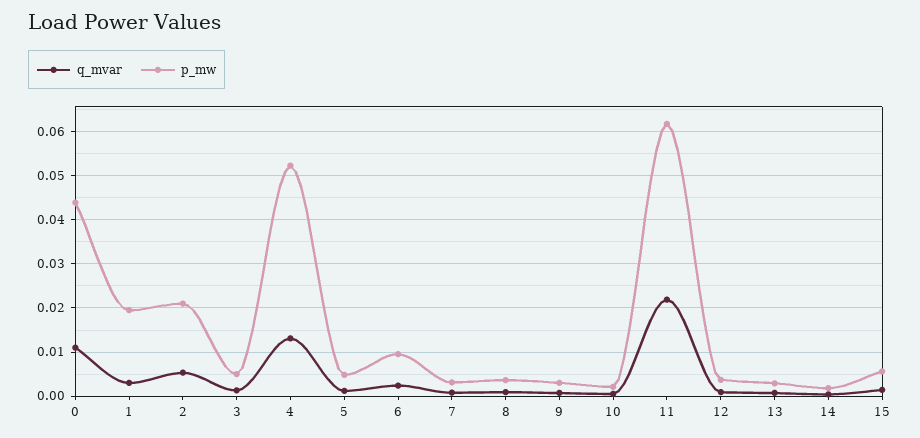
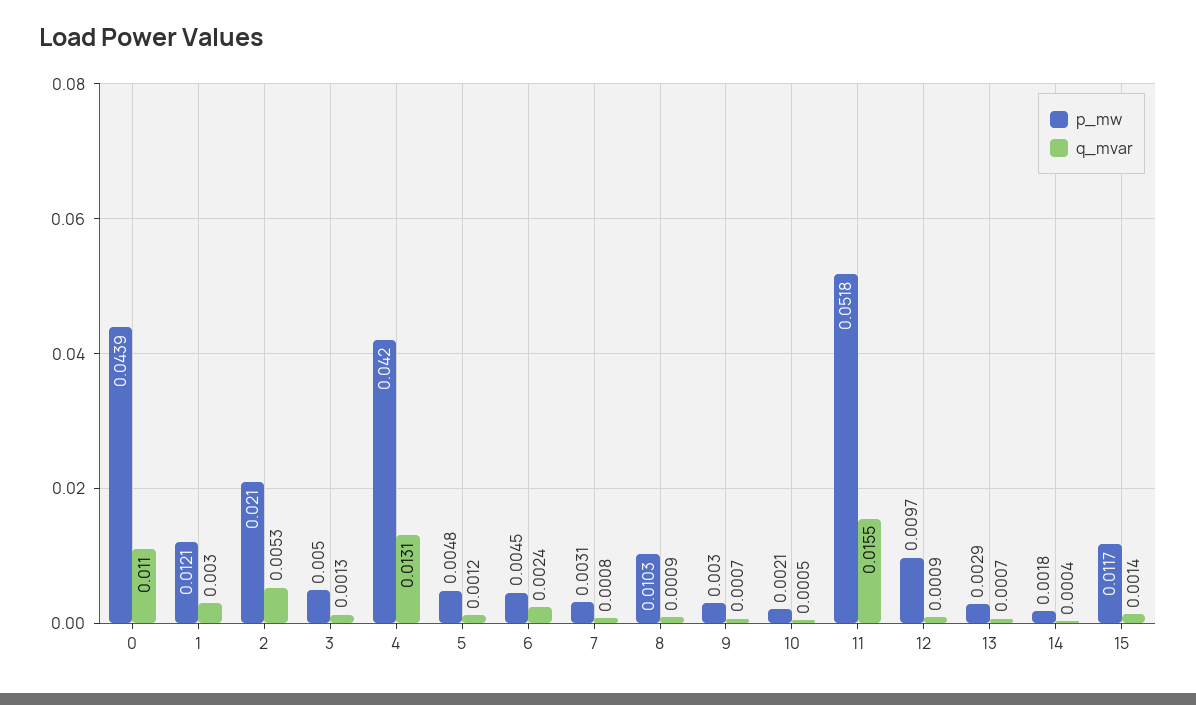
p_mw, 1: 0.02 -> 0.0121
p_mw, 4: 0.052 -> 0.042
p_mw, 6: 0.01 -> 0.0045
p_mw, 8: 0.004 -> 0.0103
q_mvar, 11: 0.022 -> 0.0155
p_mw, 11: 0.062 -> 0.0518
p_mw, 12: 0.004 -> 0.0097
p_mw, 15: 0.006 -> 0.0117

